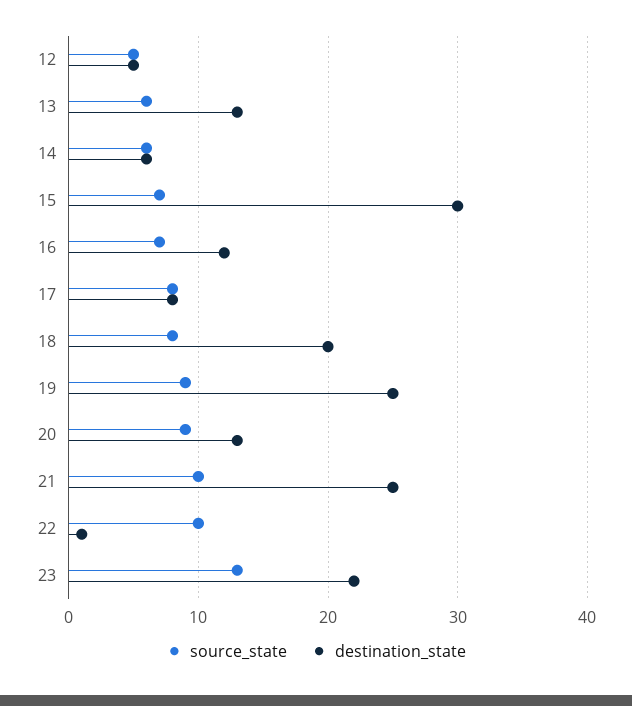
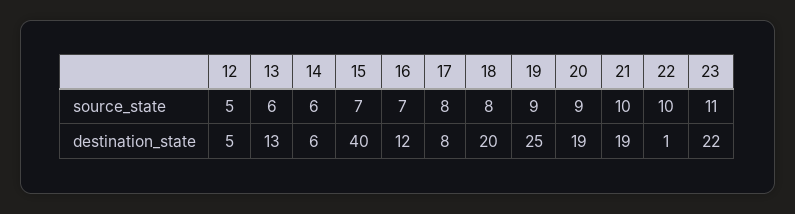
destination_state, 15: 30 -> 40
destination_state, 20: 13 -> 19
destination_state, 21: 25 -> 19
source_state, 23: 13 -> 11

